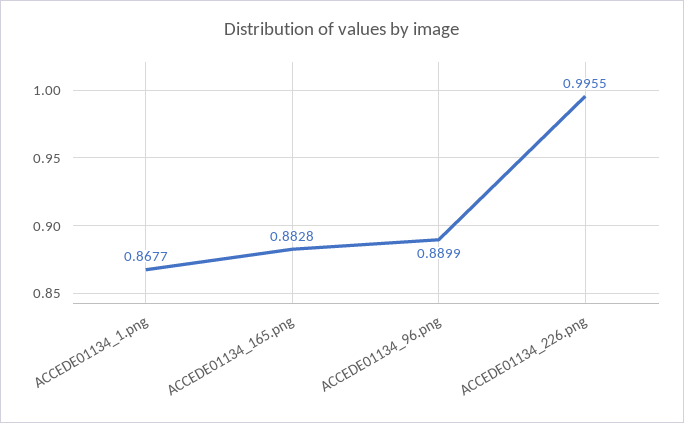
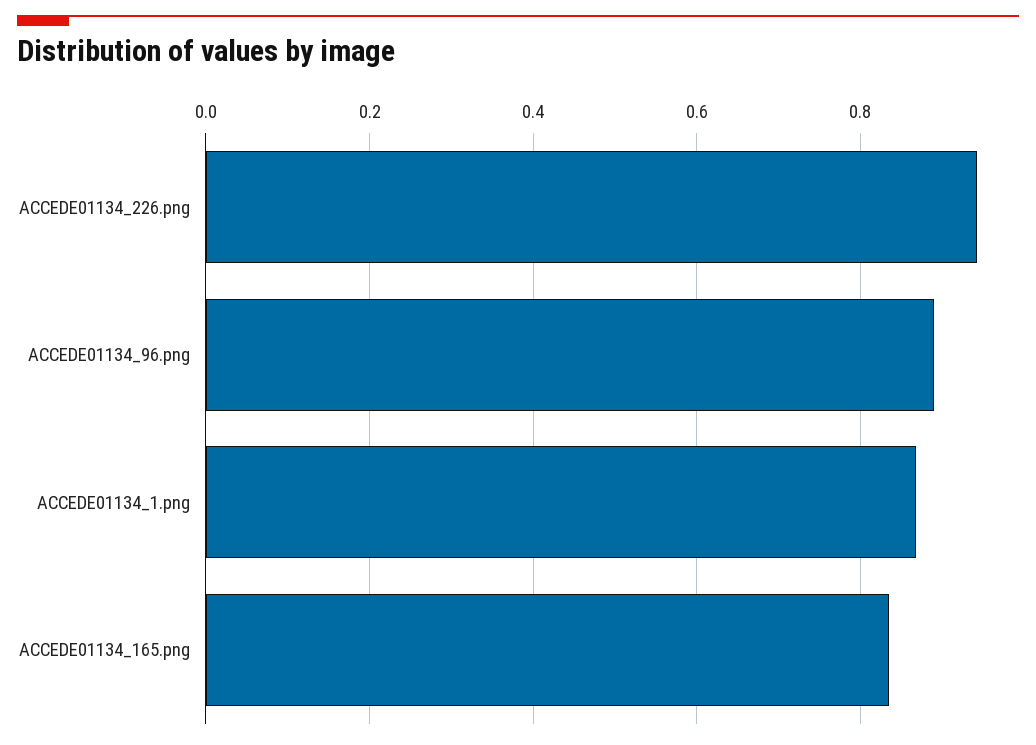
ACCEDE01134_165.png: 0.8828 -> 0.84
ACCEDE01134_226.png: 0.9955 -> 0.94

